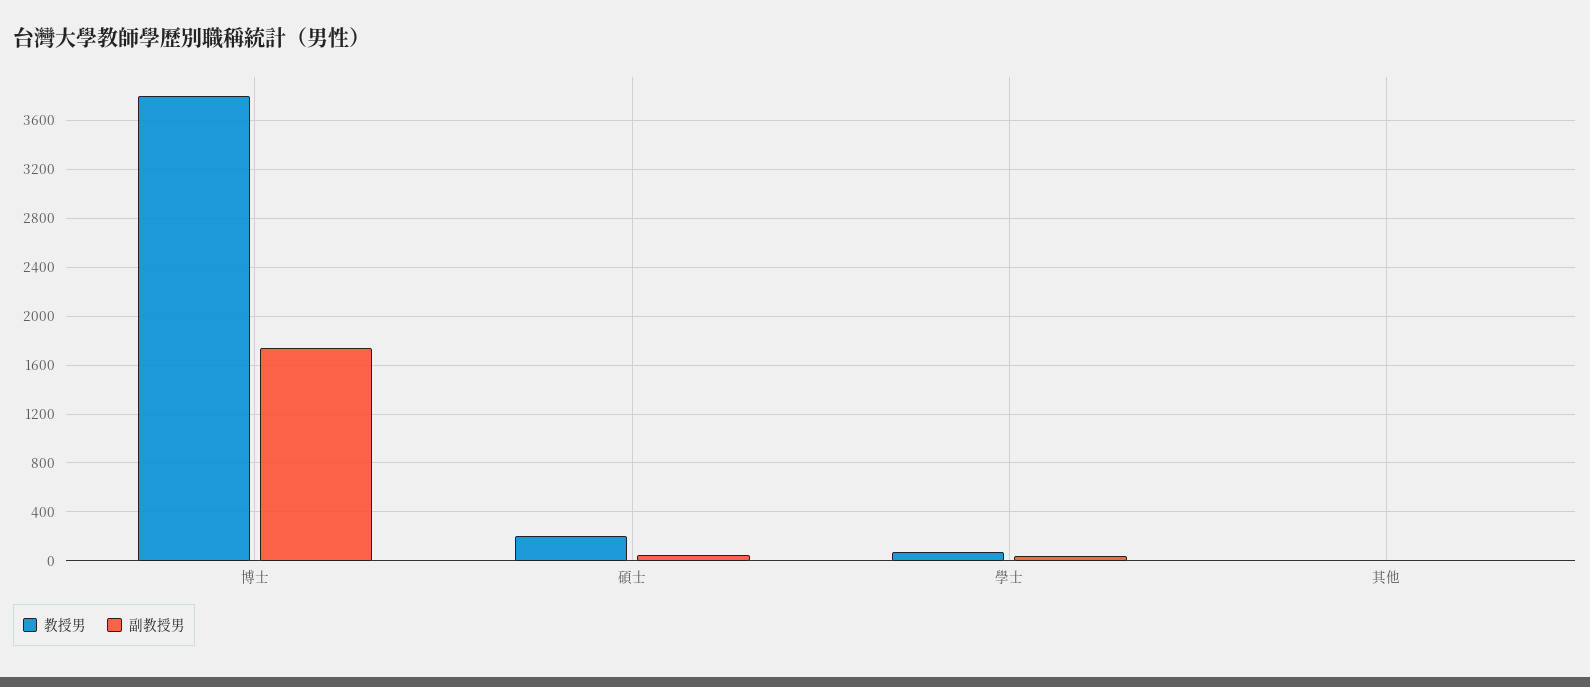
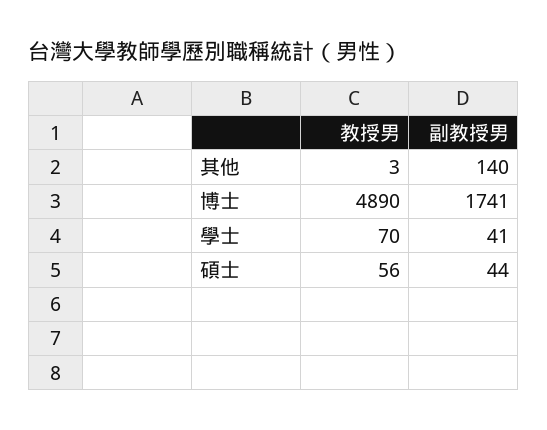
教授男, 博士: 3800 -> 4890
教授男, 碩士: 200 -> 56
副教授男, 其他: 0 -> 140

